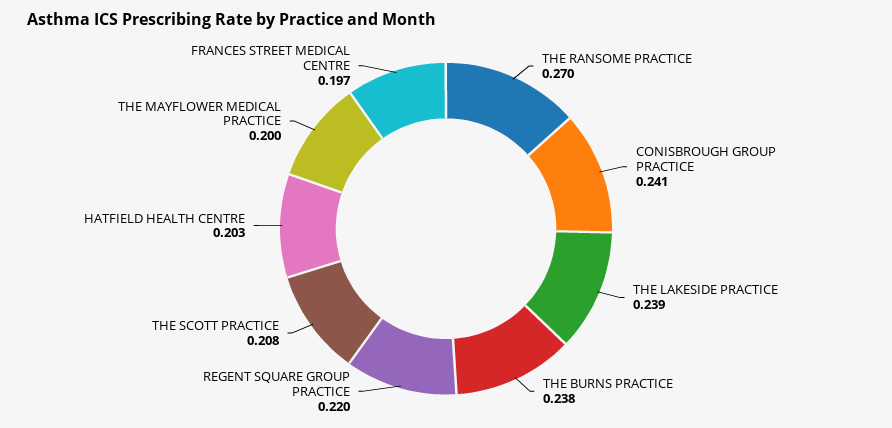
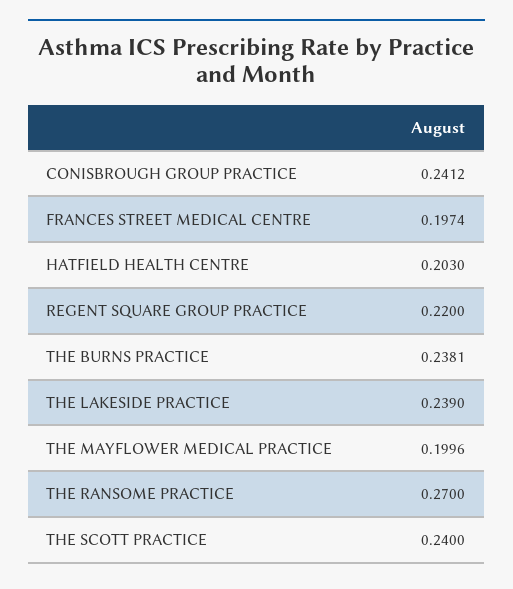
THE SCOTT PRACTICE: 0.208 -> 0.24

